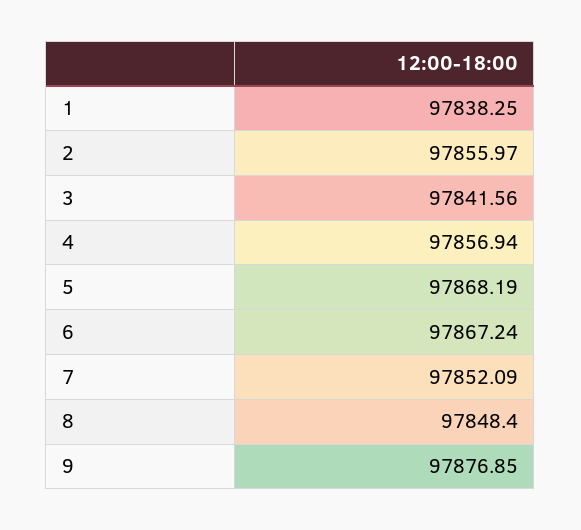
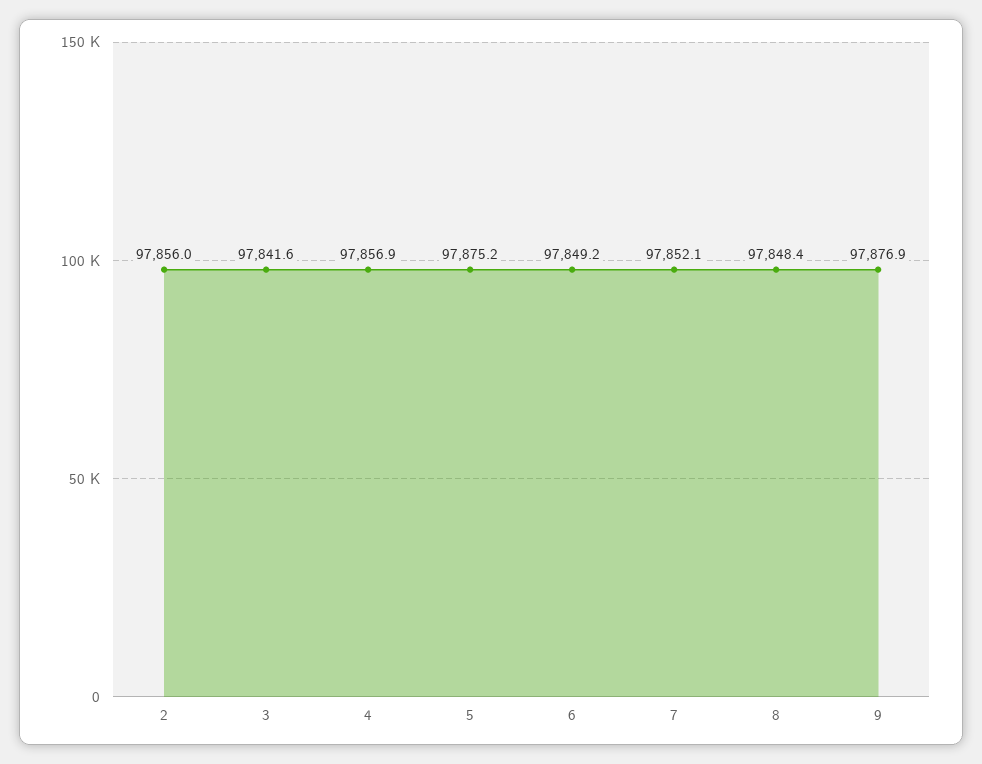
1: 97838.25 -> none
5: 97868.19 -> 97875.2
6: 97867.24 -> 97849.2

